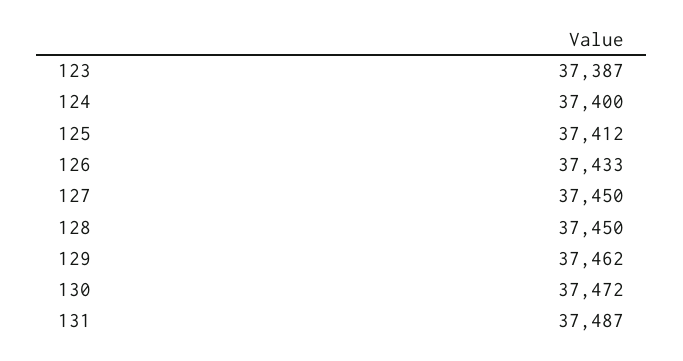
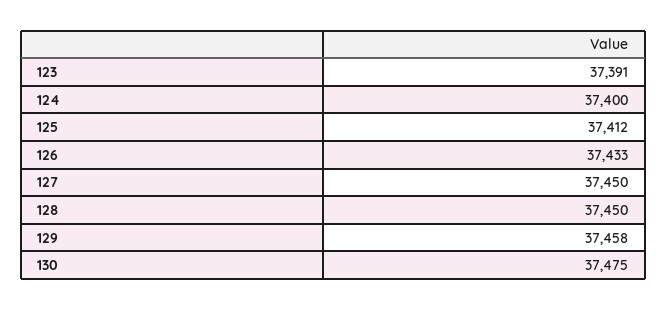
123: 37387 -> 37391
129: 37462 -> 37458
130: 37472 -> 37475
131: 37487 -> none

